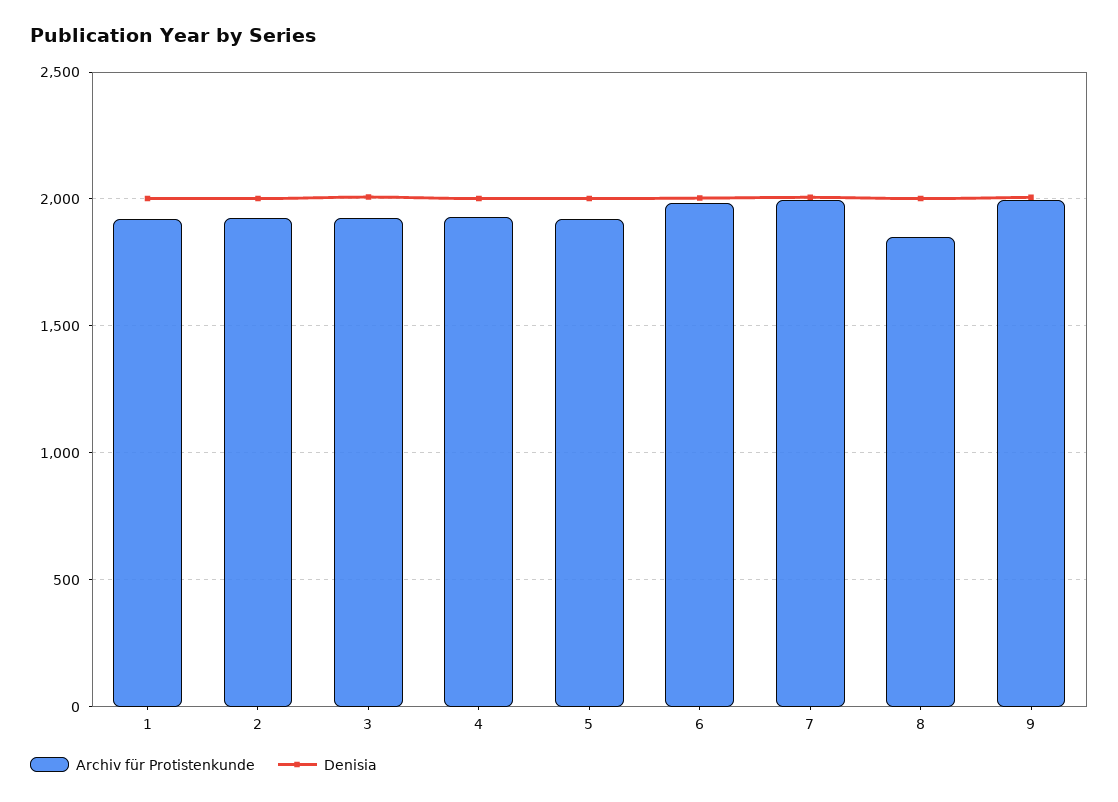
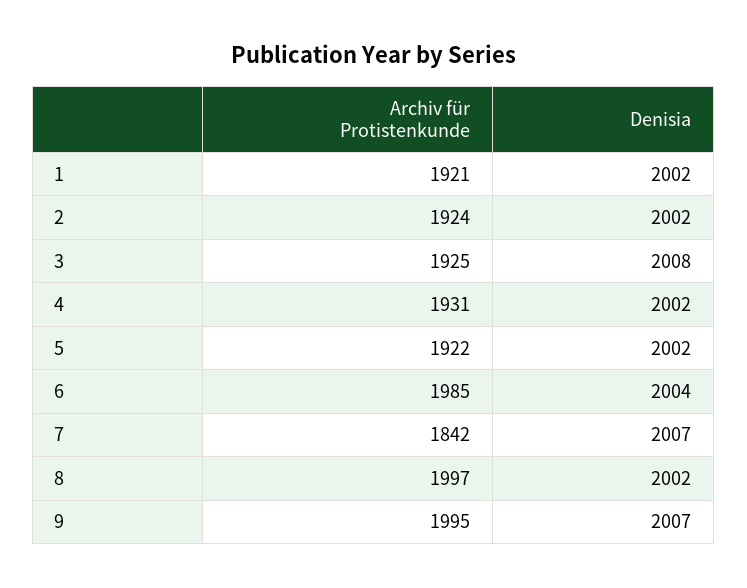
Archiv für Protistenkunde, 7: 2000 -> 1842
Archiv für Protistenkunde, 8: 1850 -> 1997

